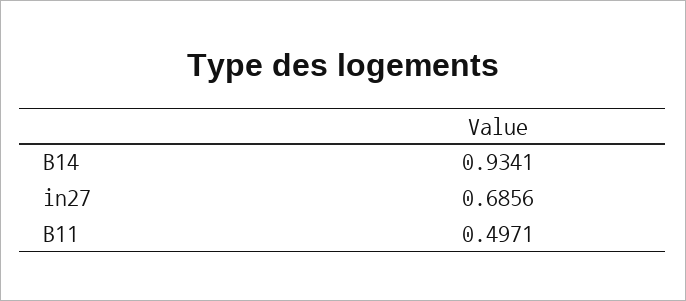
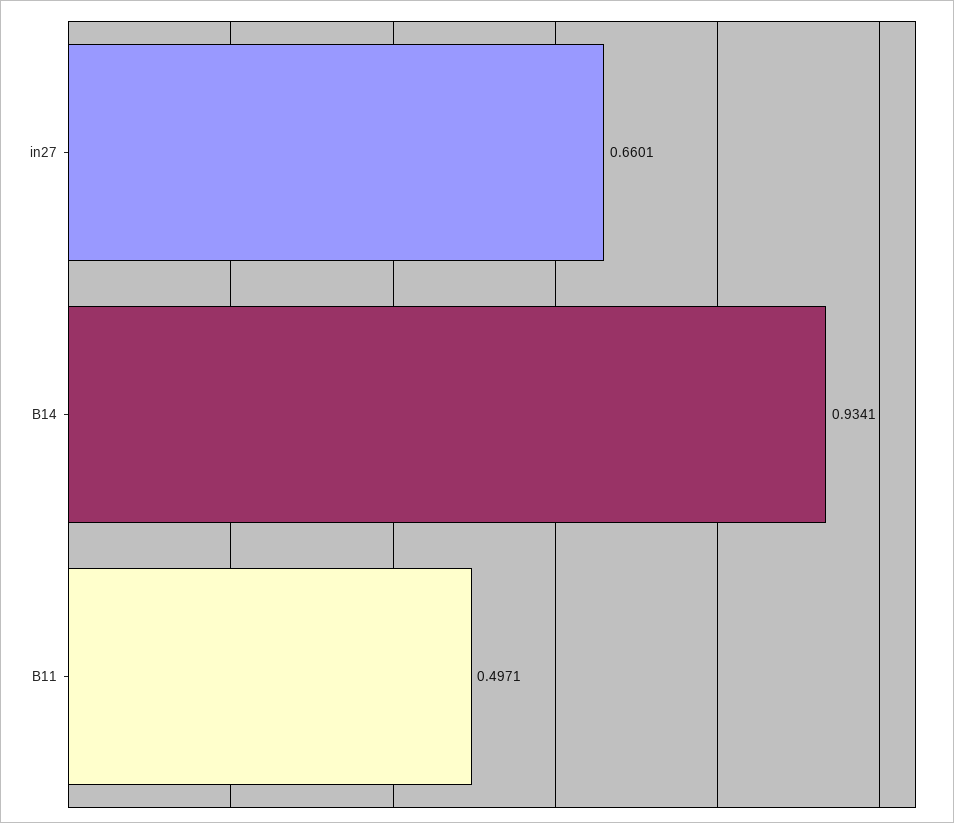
in27: 0.6856 -> 0.6601

